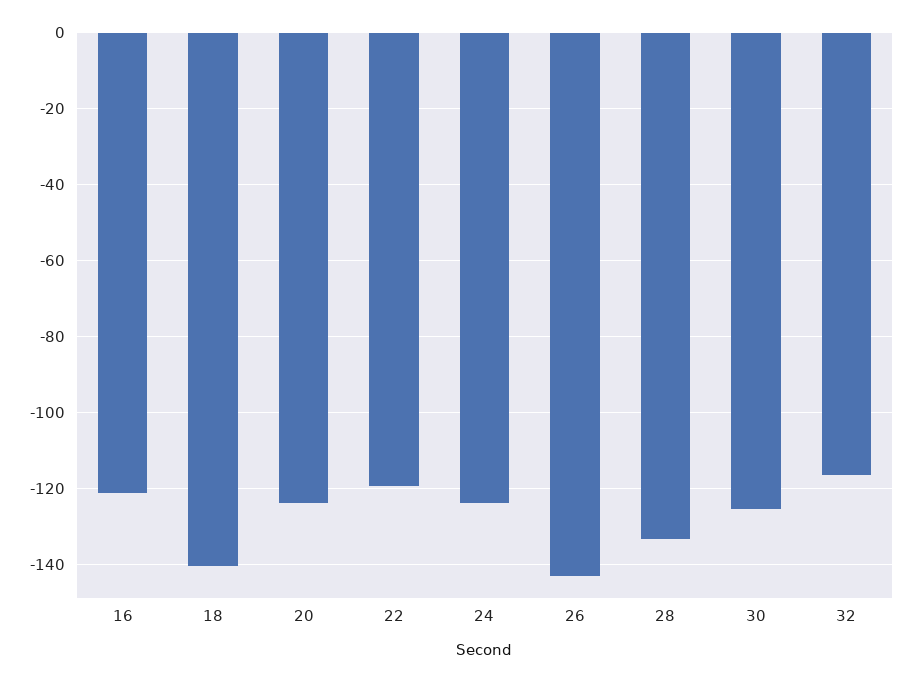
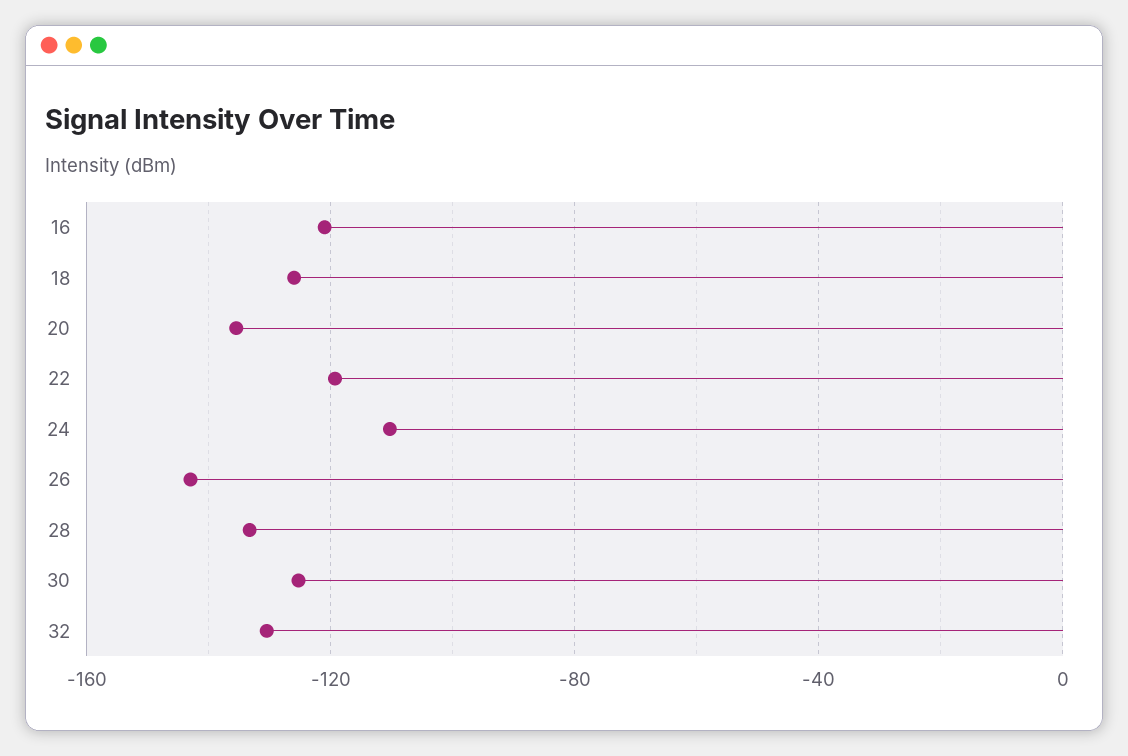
18: -140 -> -125
20: -124 -> -135
24: -124 -> -110
32: -116 -> -130

